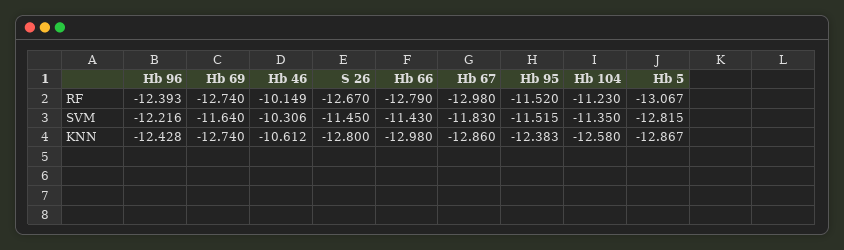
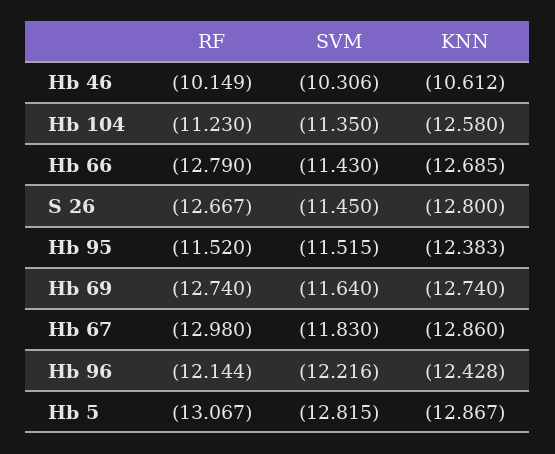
Hb 96, RF: -12.393 -> -12.144
S 26, RF: -12.67 -> -12.667
Hb 66, KNN: -12.98 -> -12.685

